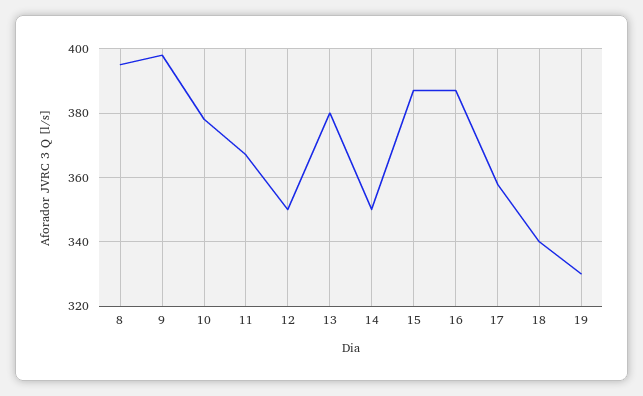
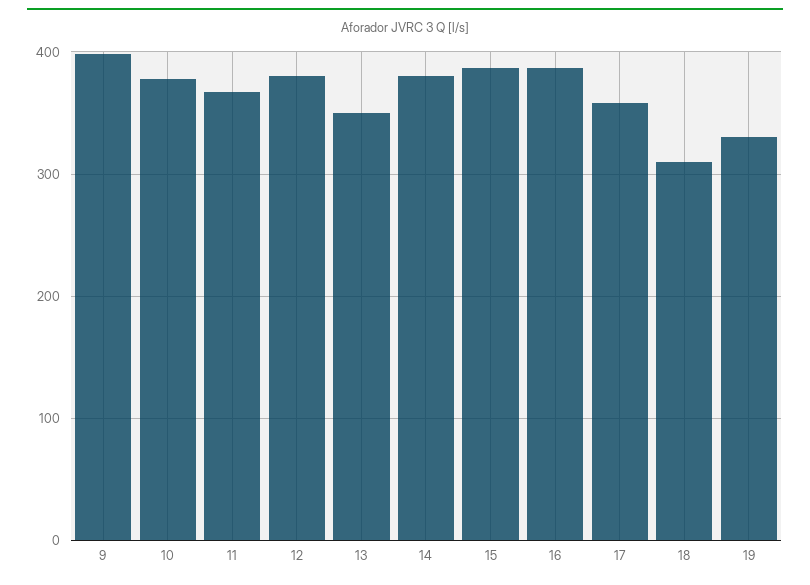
8: 395 -> none
12: 350 -> 380
13: 380 -> 350
14: 350 -> 380
18: 340 -> 310

